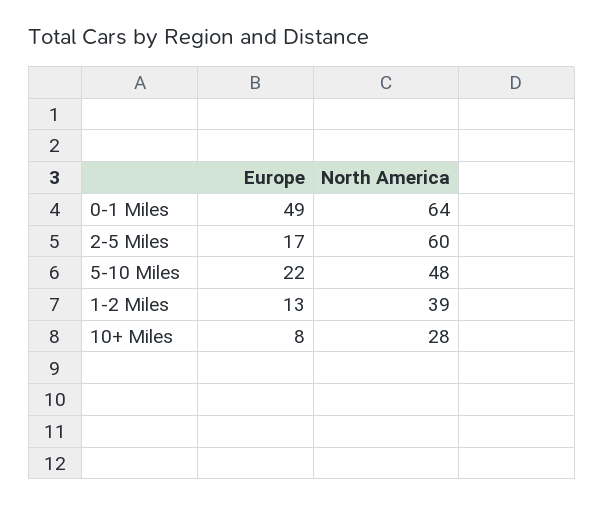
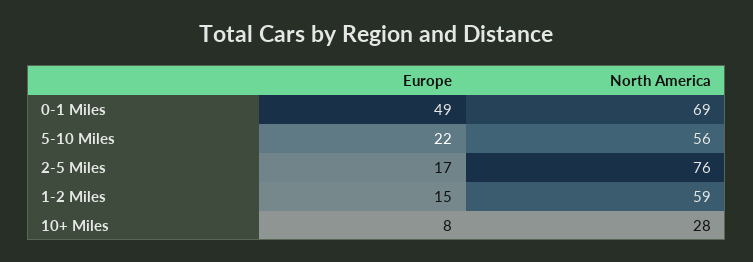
North America, 0-1 Miles: 64 -> 69
North America, 2-5 Miles: 60 -> 76
North America, 5-10 Miles: 48 -> 56
Europe, 1-2 Miles: 13 -> 15
North America, 1-2 Miles: 39 -> 59

